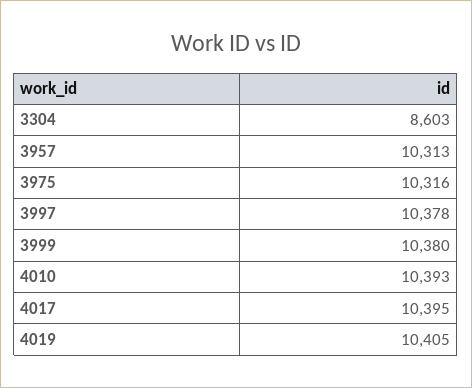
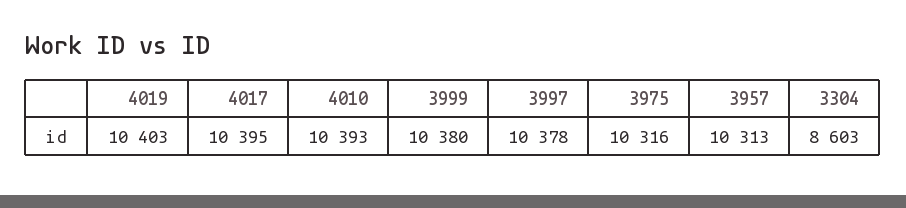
4019: 10405 -> 10403

